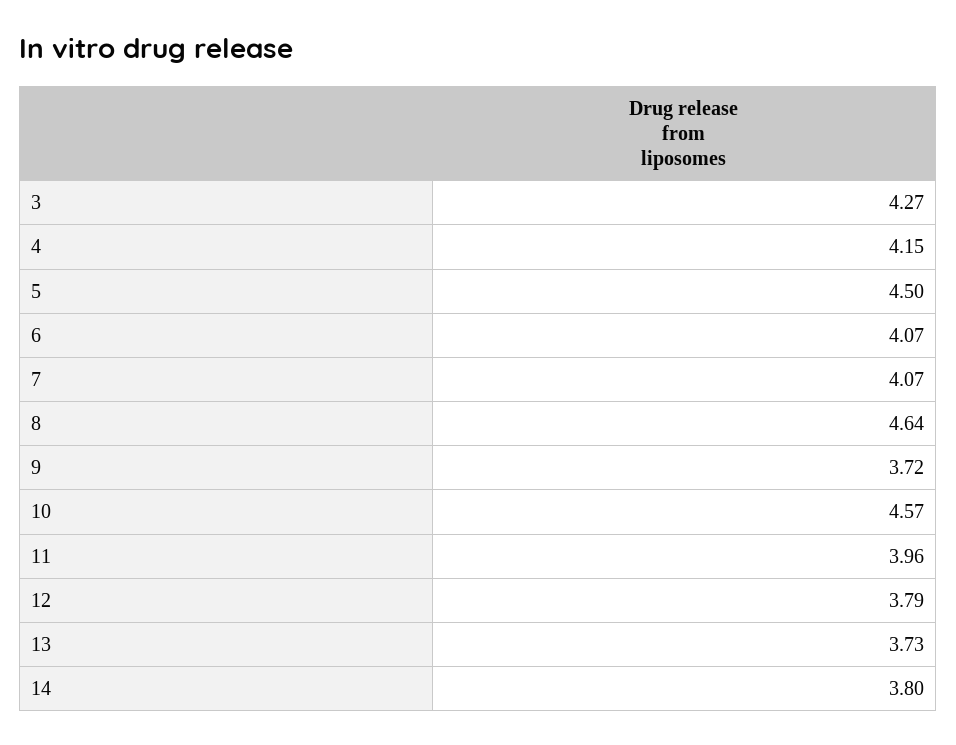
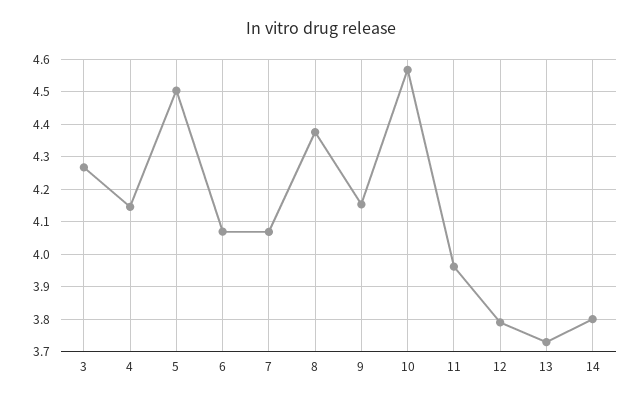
8: 4.64 -> 4.38
9: 3.72 -> 4.16

